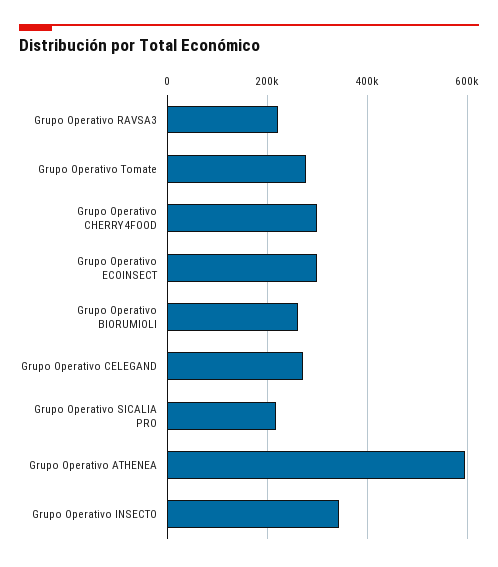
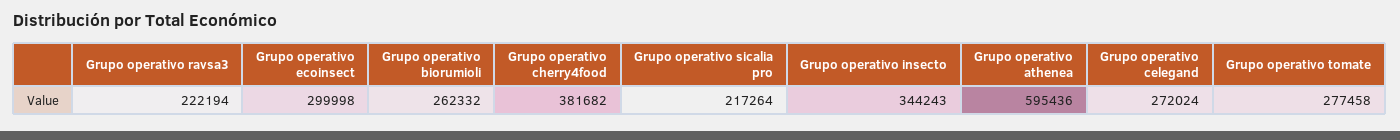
Grupo Operativo CHERRY4FOOD: 300000 -> 381682

